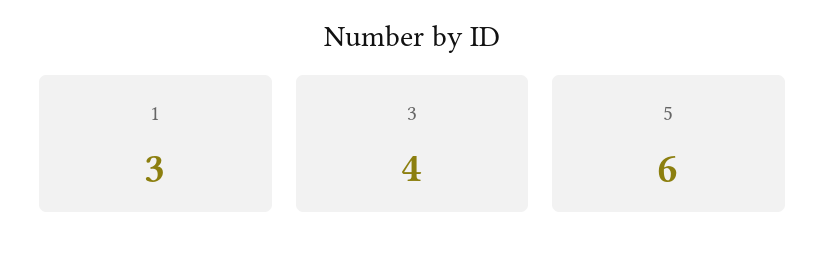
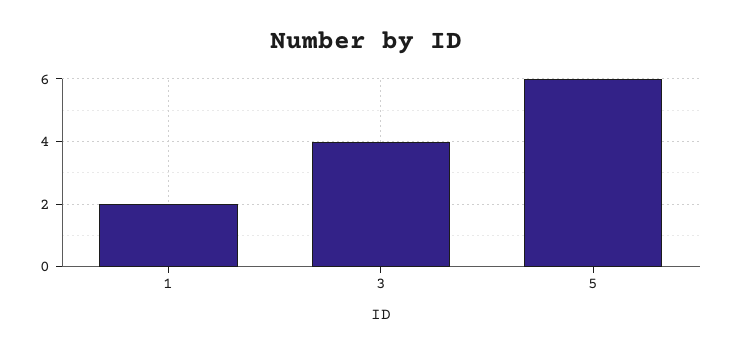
1: 3 -> 2

